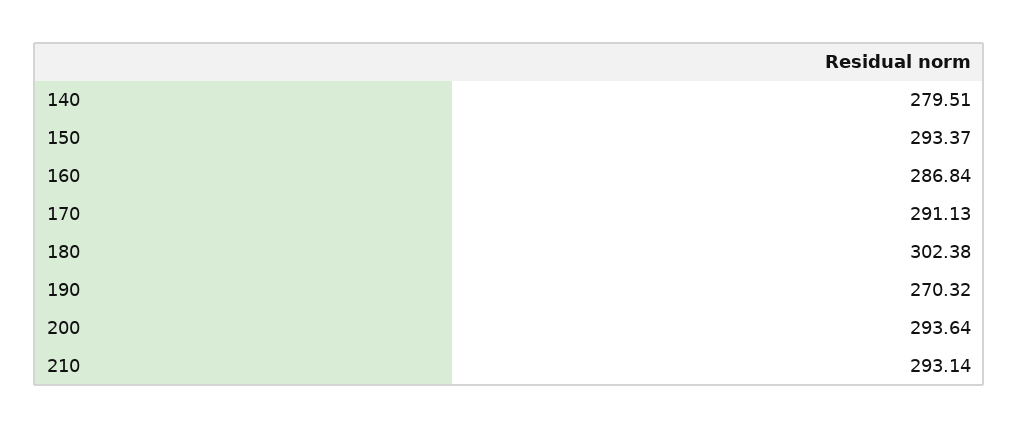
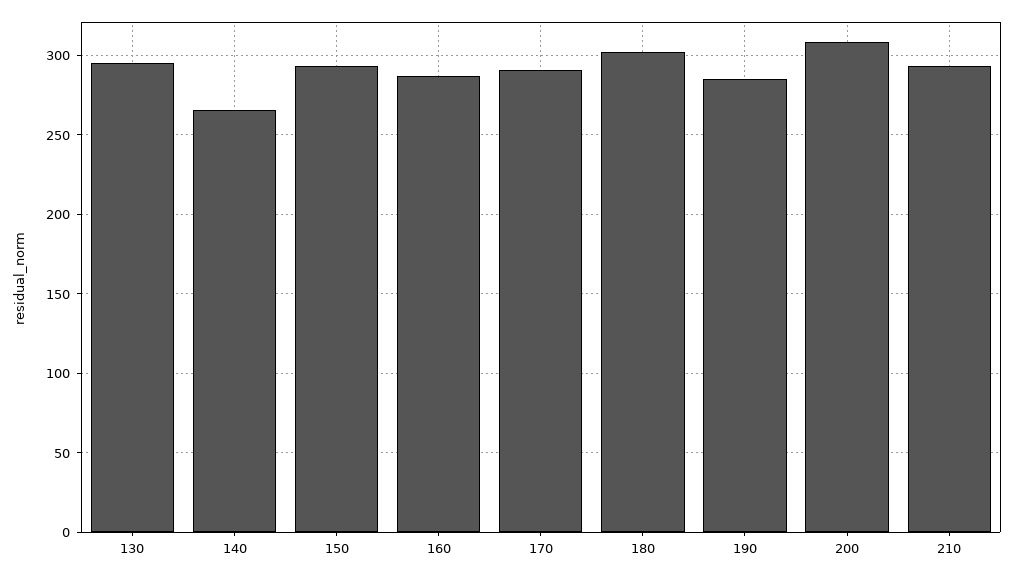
140: 279.51 -> 265
190: 270.32 -> 285
200: 293.64 -> 310
130: none -> 295

